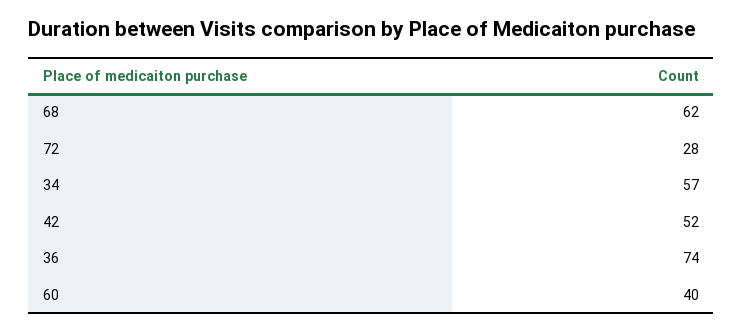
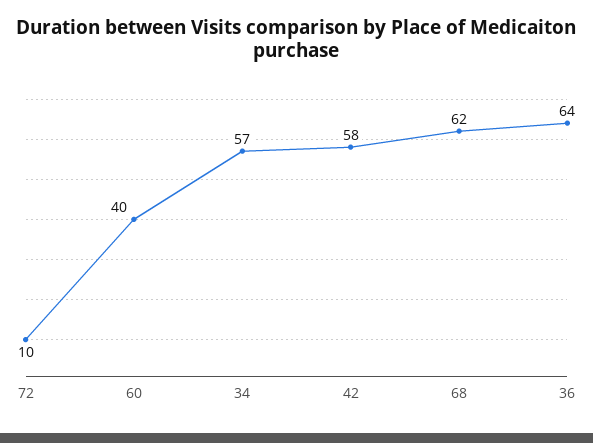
72: 28 -> 10
42: 52 -> 58
36: 74 -> 64

